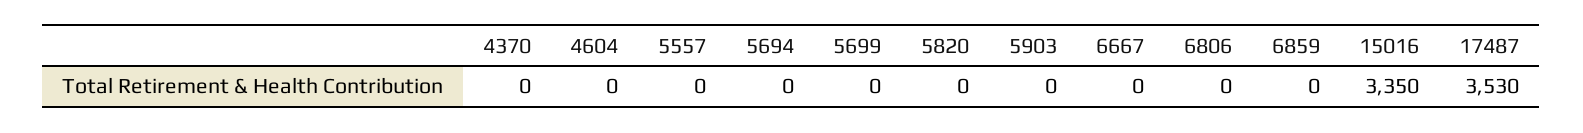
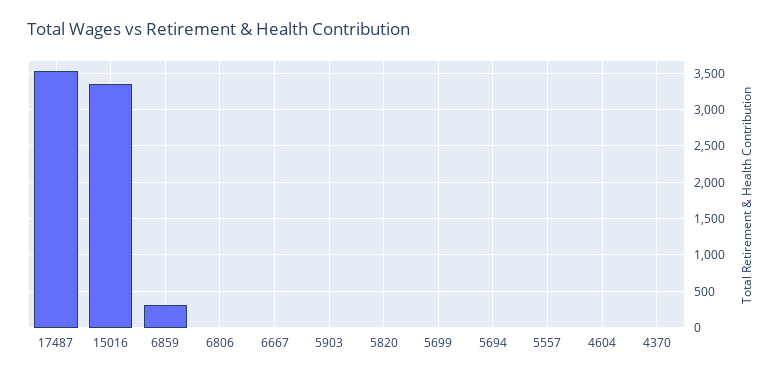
6859: 0 -> 300

